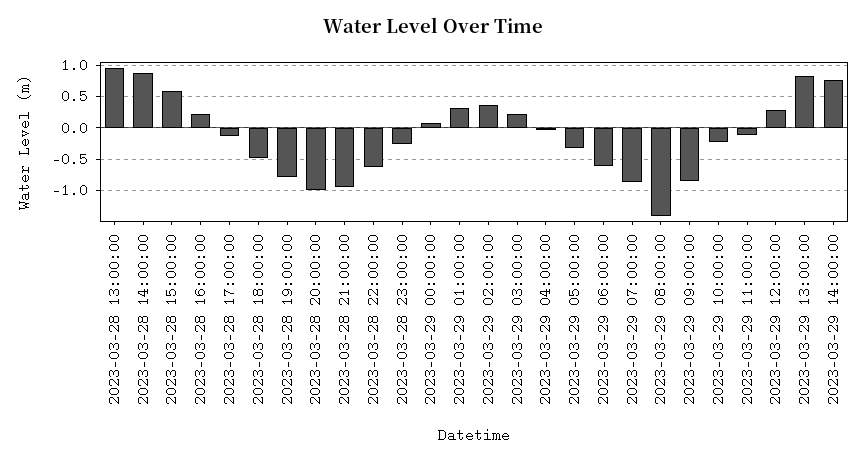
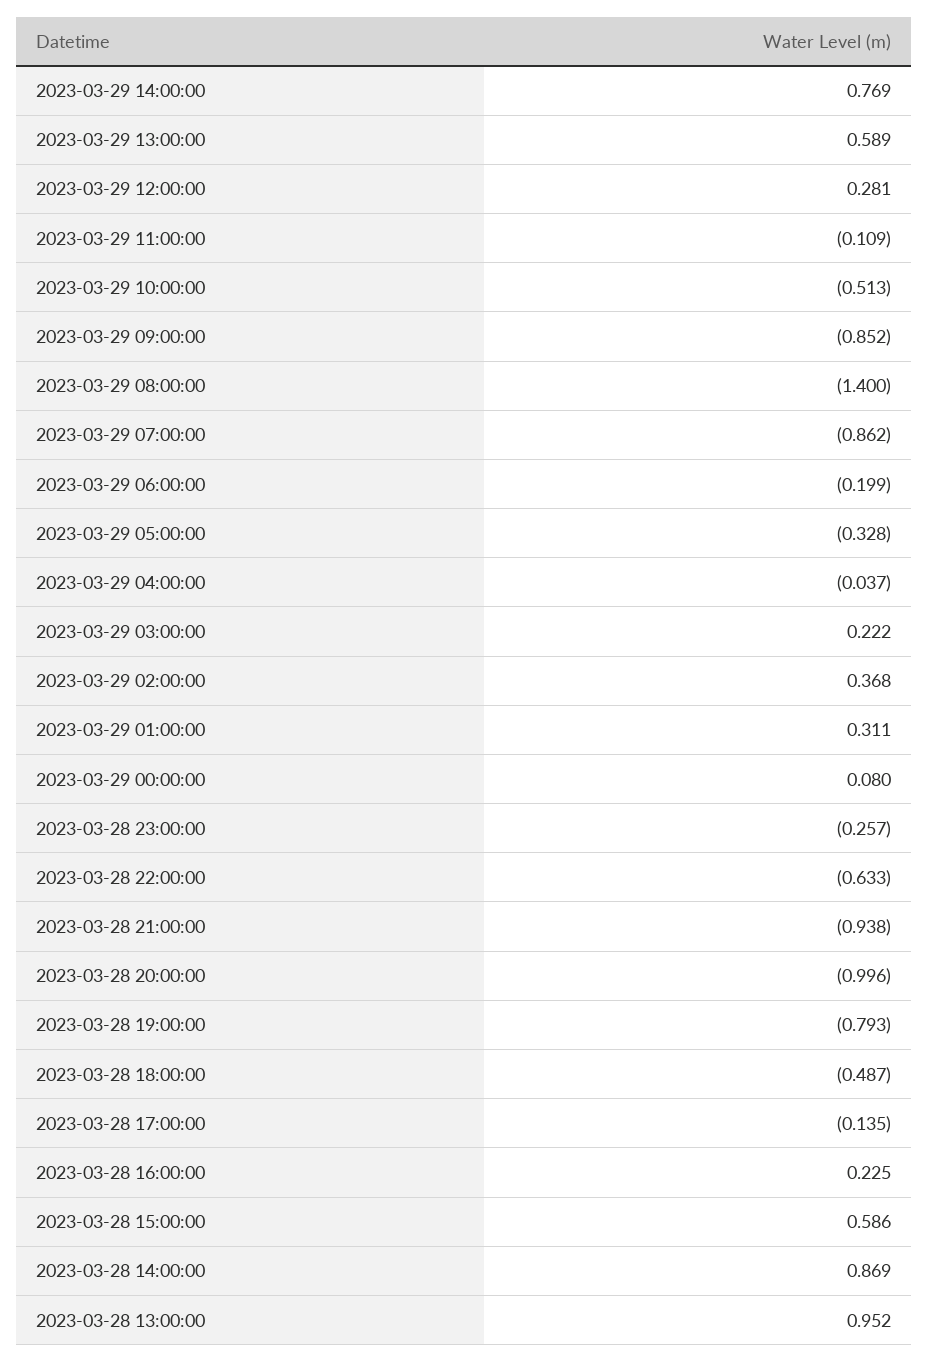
2023-03-29 06:00:00: -0.6 -> -0.199
2023-03-29 10:00:00: -0.2 -> -0.513
2023-03-29 13:00:00: 0.8 -> 0.589

